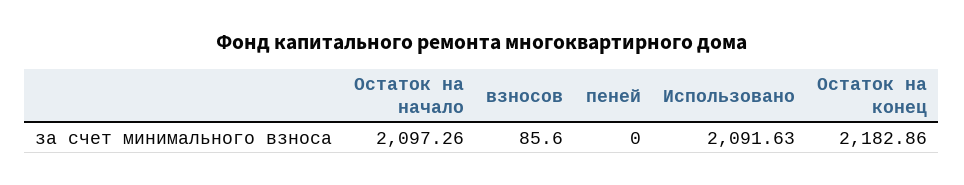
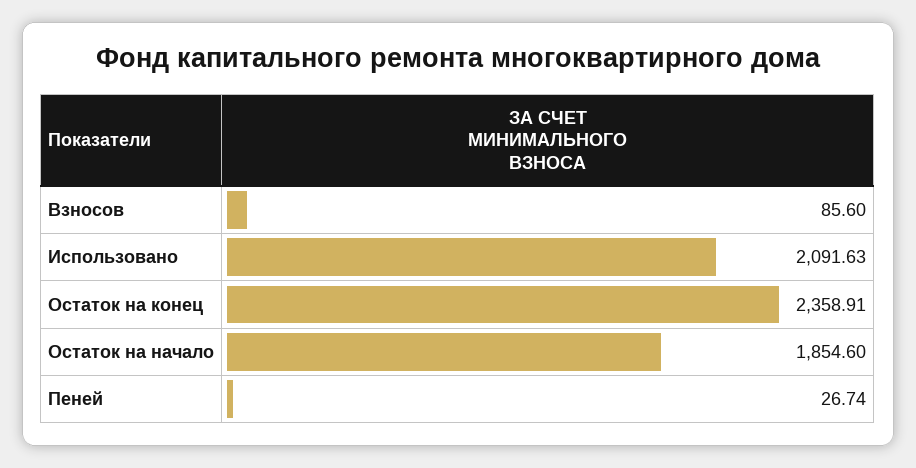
Остаток на начало: 2097.26 -> 1854.6
пеней: 0 -> 26.74
Остаток на конец: 2182.86 -> 2358.91

